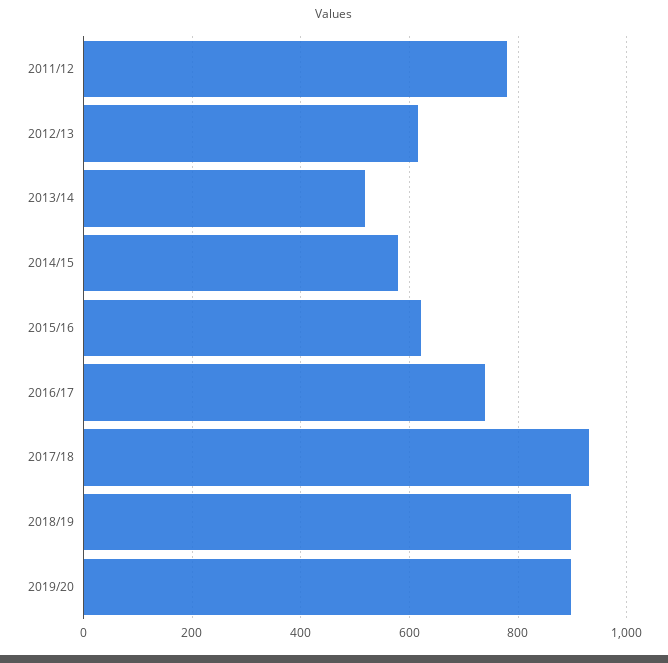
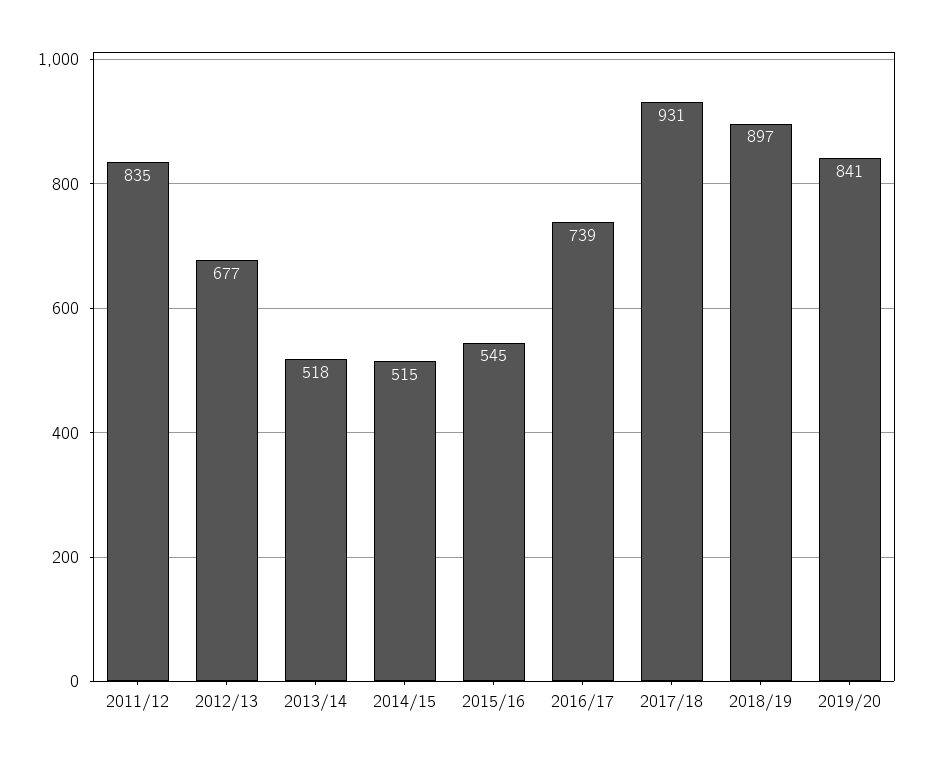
2011/12: 780 -> 835
2012/13: 620 -> 677
2014/15: 580 -> 515
2015/16: 620 -> 545
2019/20: 900 -> 841

